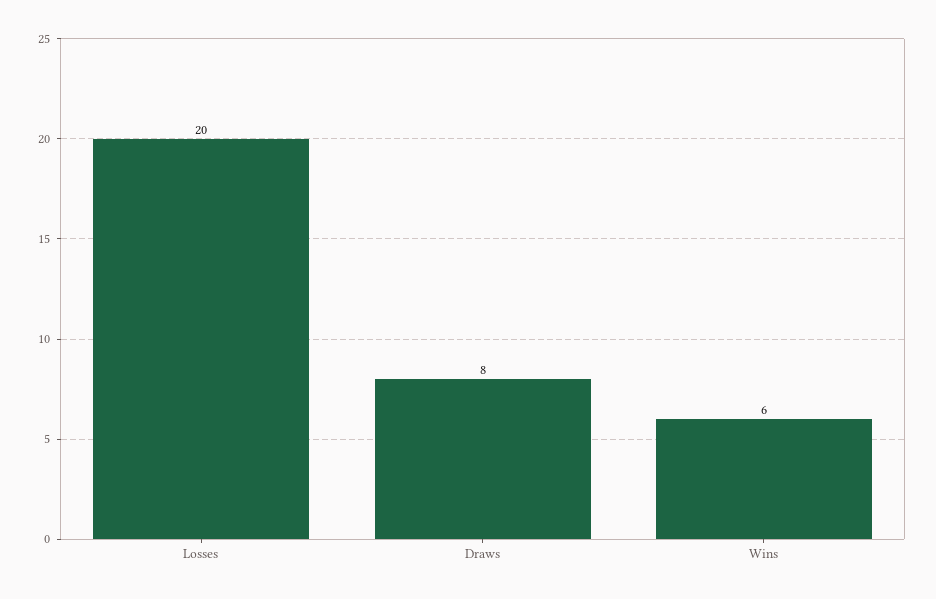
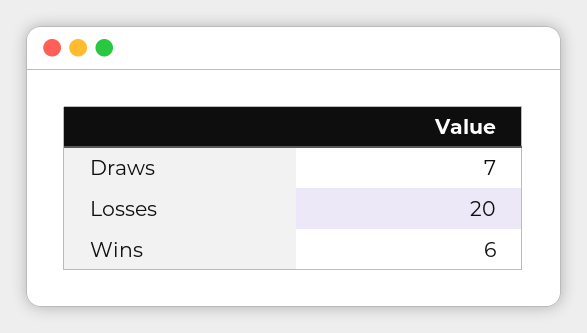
Draws: 8 -> 7

